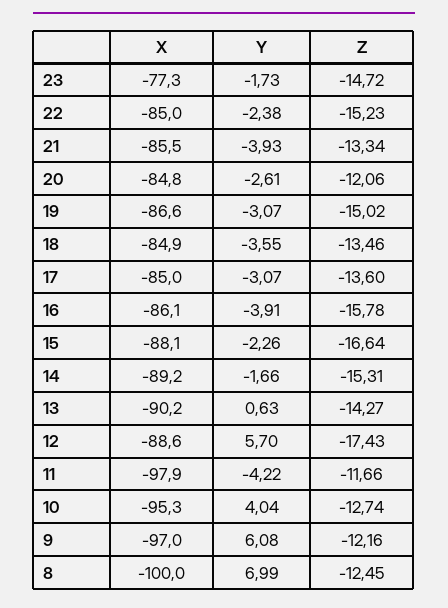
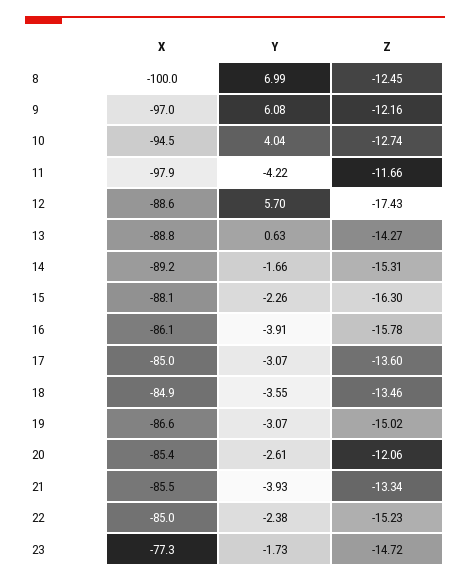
X, 20: -84.8 -> -85.4
Z, 15: -16.64 -> -16.3
X, 13: -90.2 -> -88.8
X, 10: -95.3 -> -94.5

